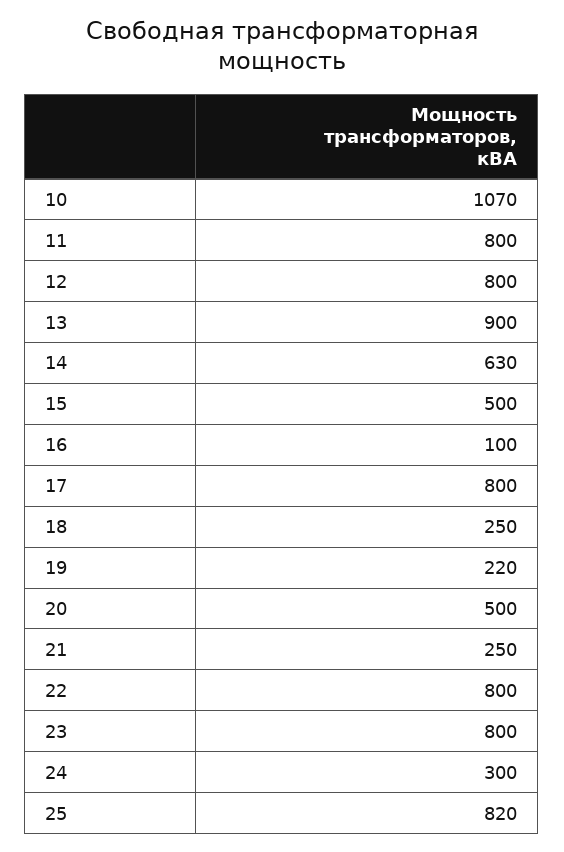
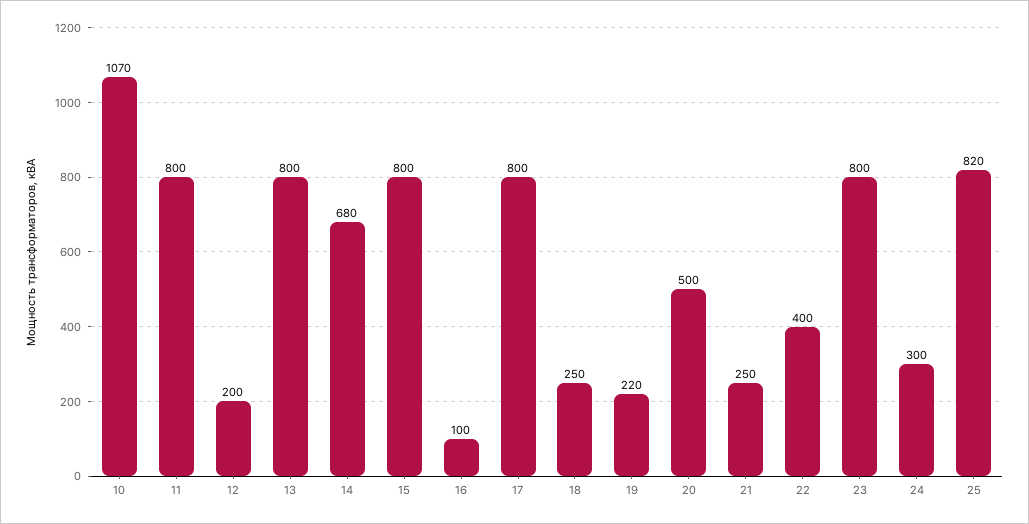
12: 800 -> 200
13: 900 -> 800
14: 630 -> 680
15: 500 -> 800
22: 800 -> 400

